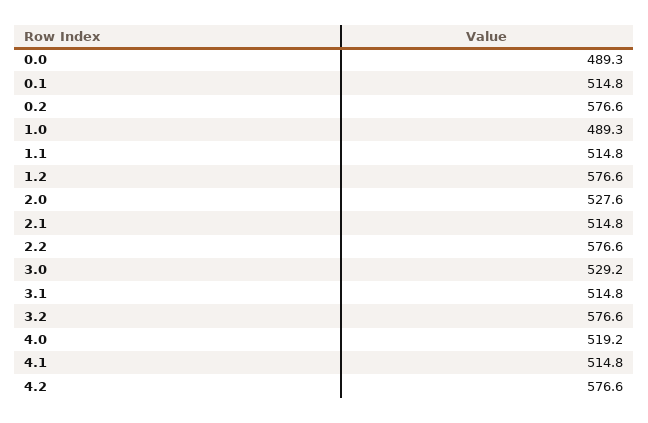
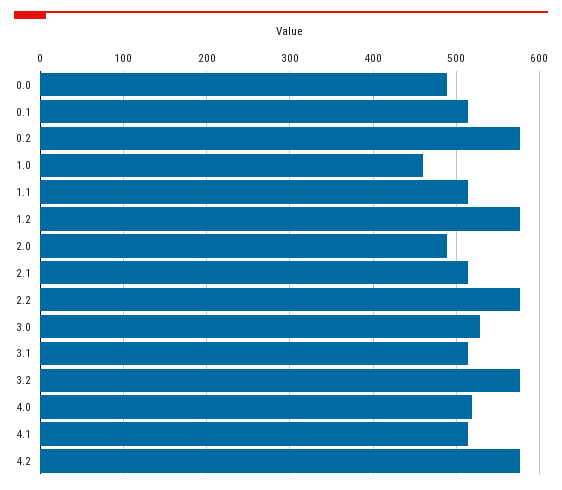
1.0: 489.3 -> 460
2.0: 527.6 -> 490

